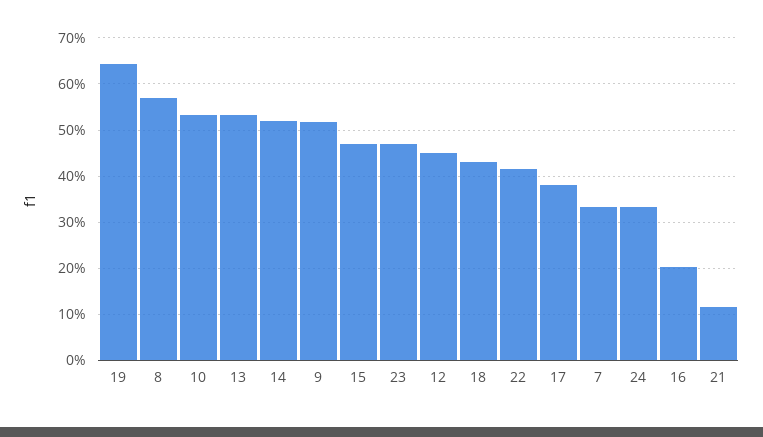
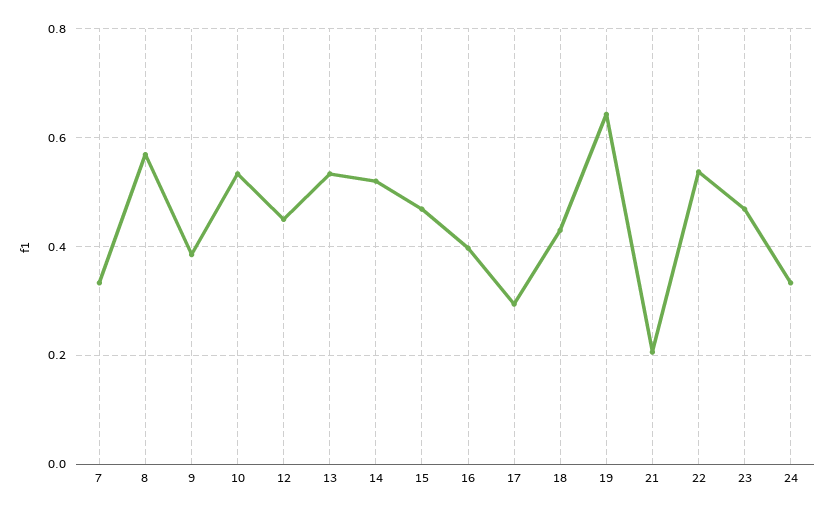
9: 0.52 -> 0.38
22: 0.42 -> 0.54
17: 0.38 -> 0.3
16: 0.2 -> 0.4
21: 0.12 -> 0.2

